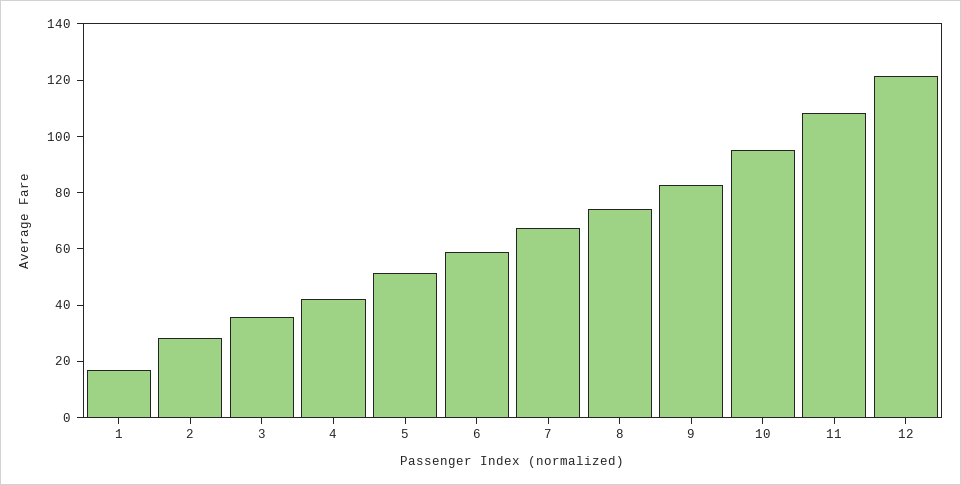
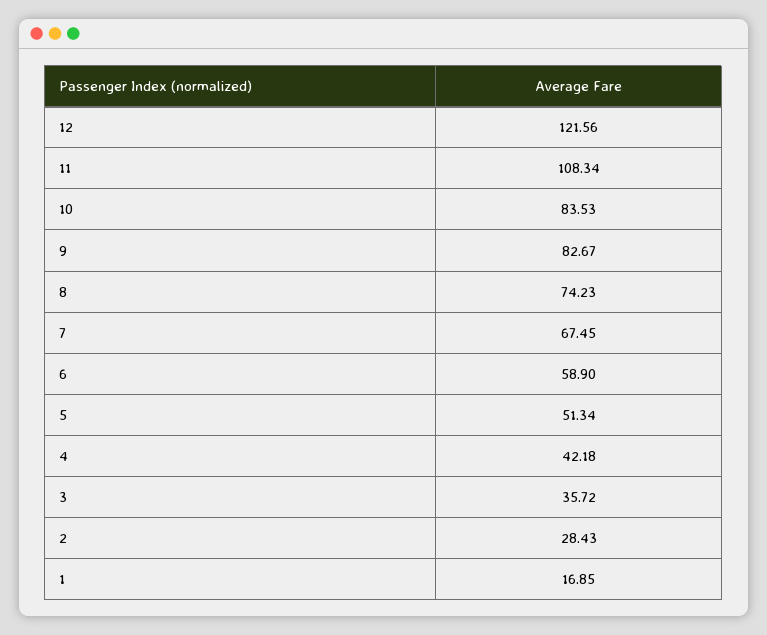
10: 95 -> 83.53

